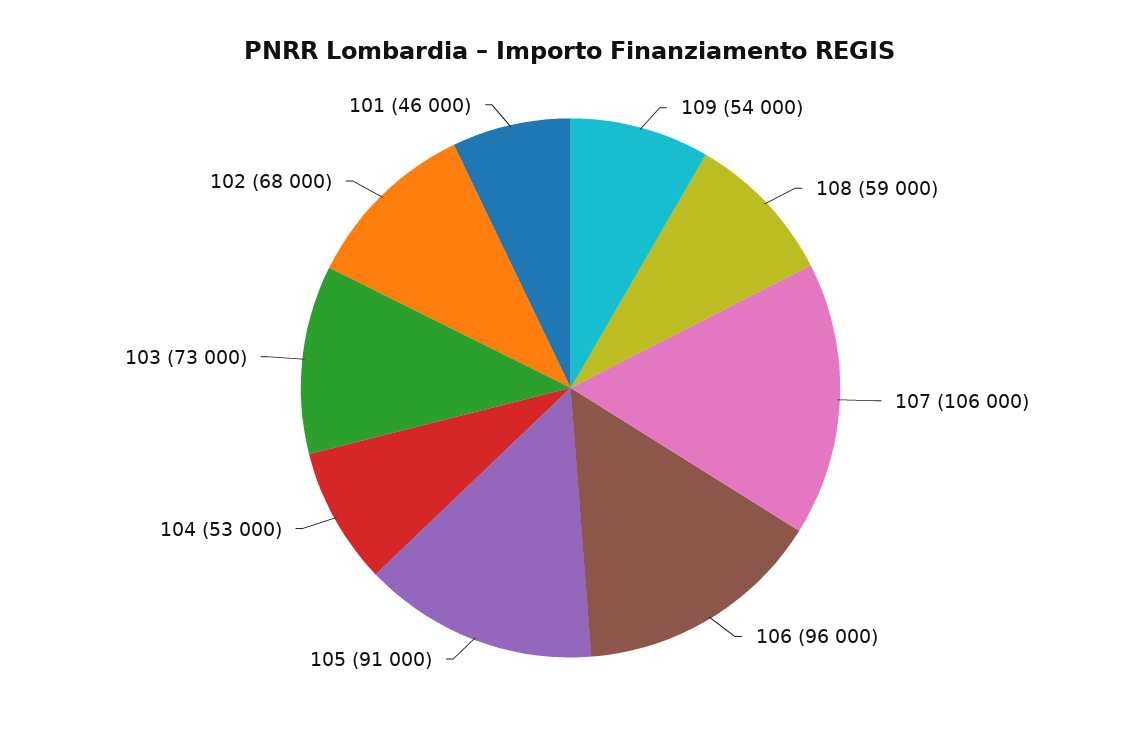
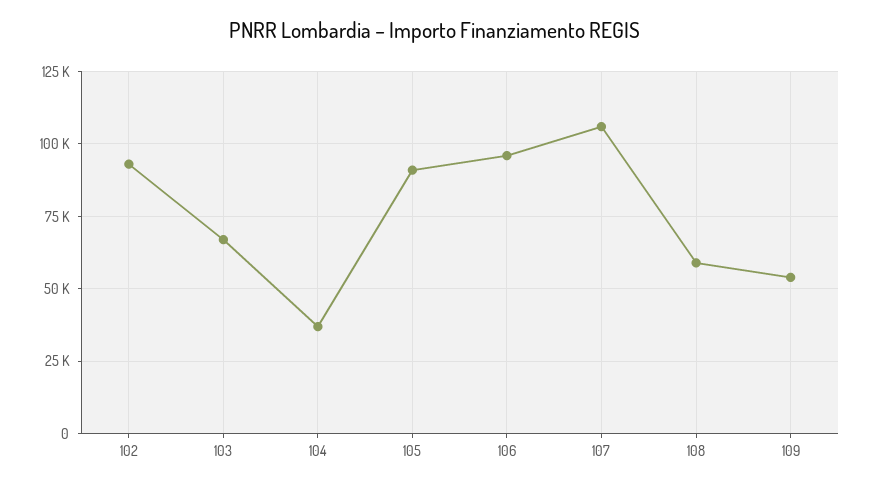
104: 53000 -> 37500
103: 73000 -> 67500
102: 68000 -> 92500
101: 46000 -> none

